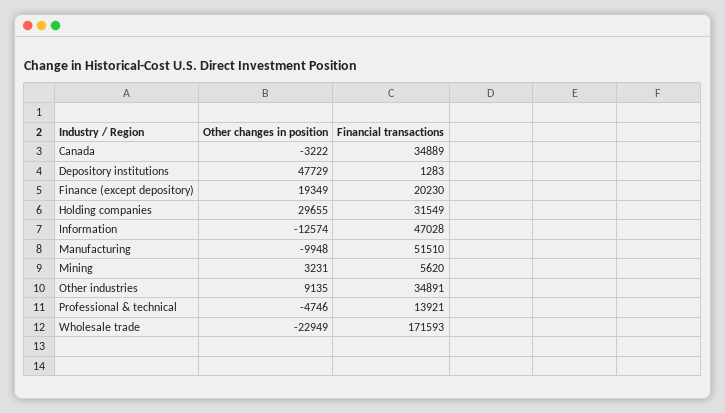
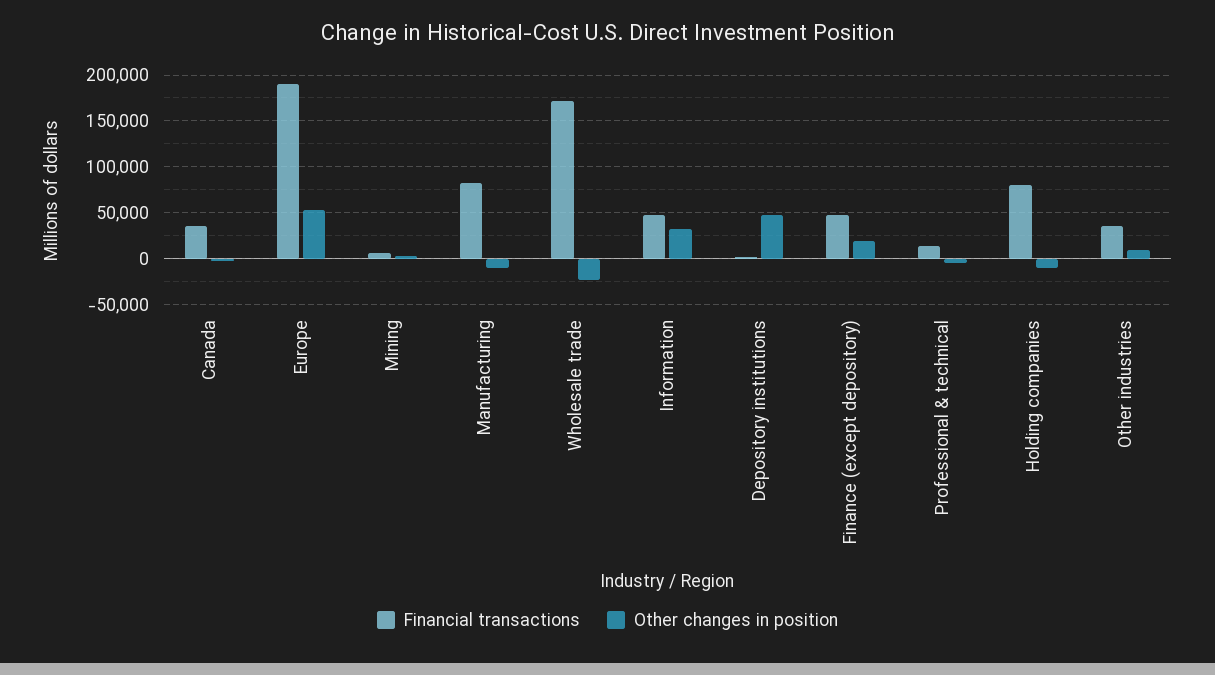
Financial transactions, Finance (except depository): 20230 -> 50000
Other changes in position, Holding companies: 29655 -> -10000
Financial transactions, Holding companies: 31549 -> 80000
Other changes in position, Information: -12574 -> 30000
Financial transactions, Manufacturing: 51510 -> 80000
Financial transactions, Europe: none -> 190000
Other changes in position, Europe: none -> 50000

